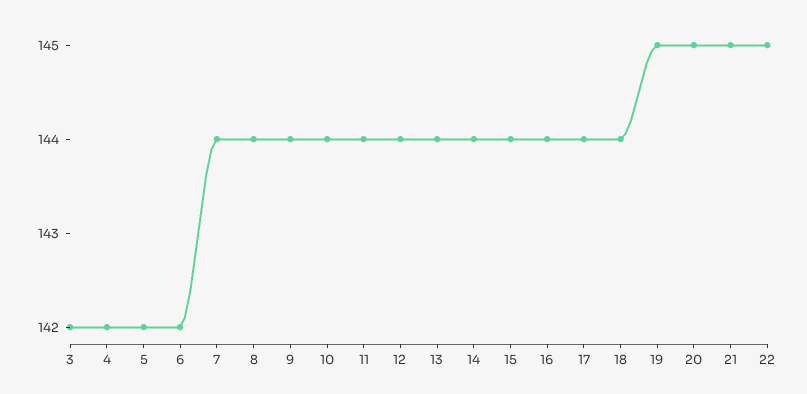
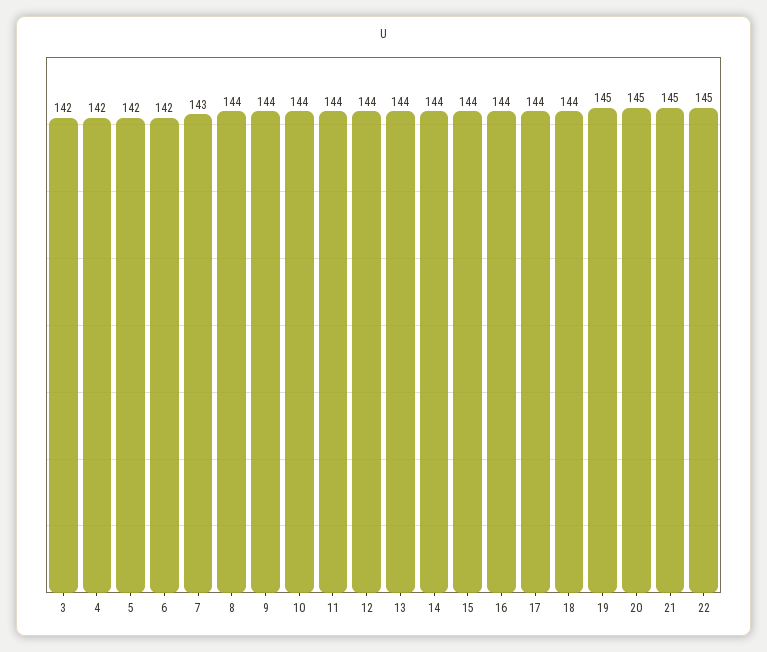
7: 144 -> 143

